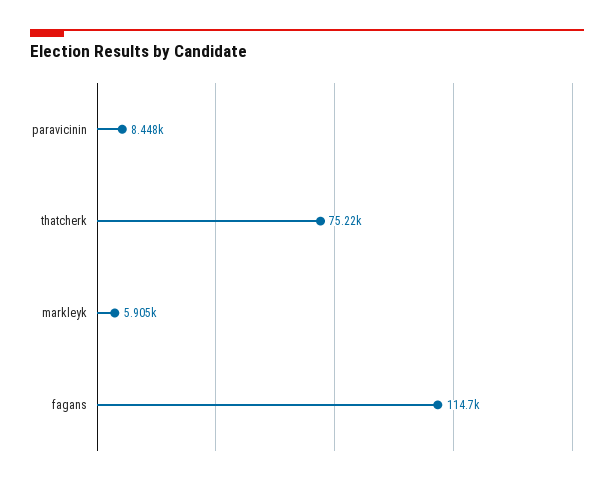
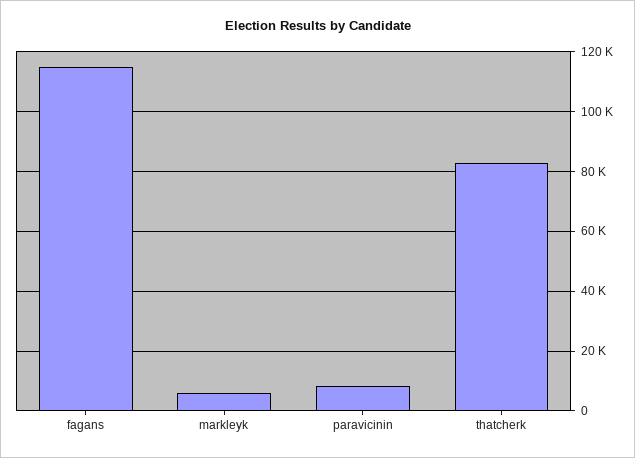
thatcherk: 75220 -> 82500

